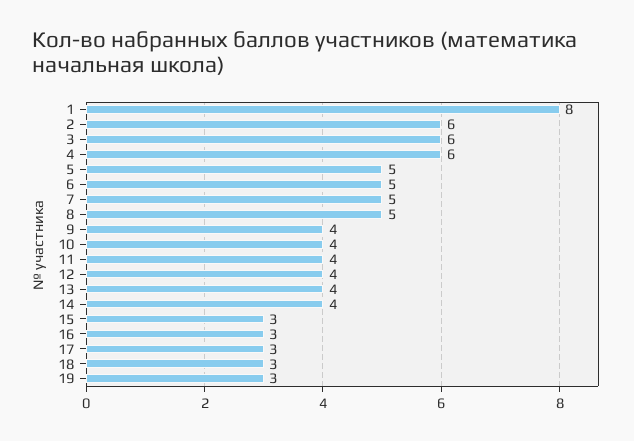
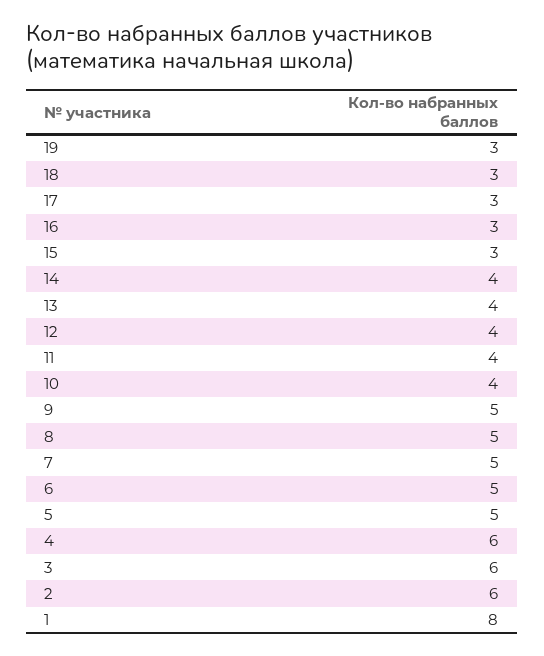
9: 4 -> 5

